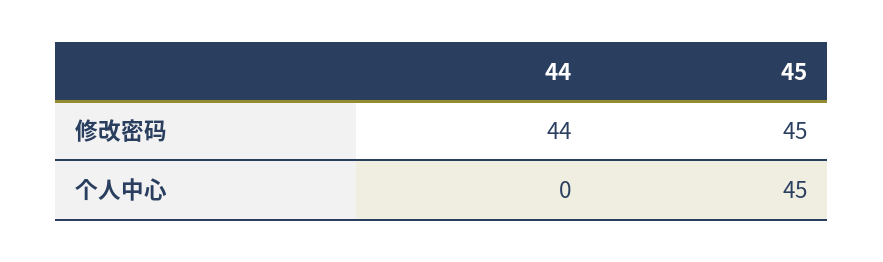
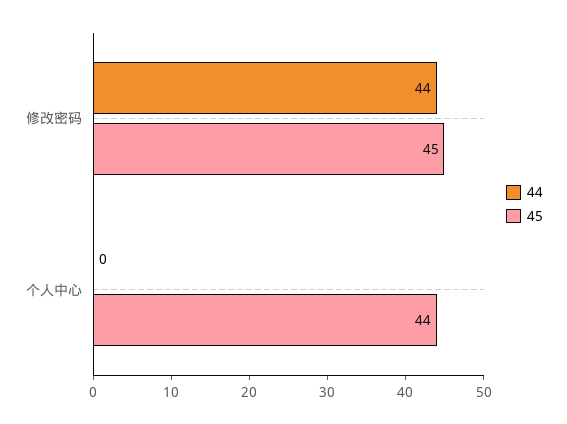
45, 个人中心: 45 -> 44

